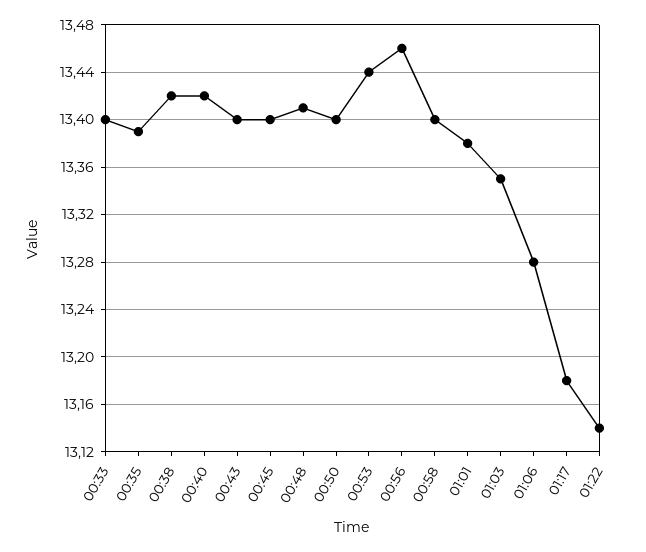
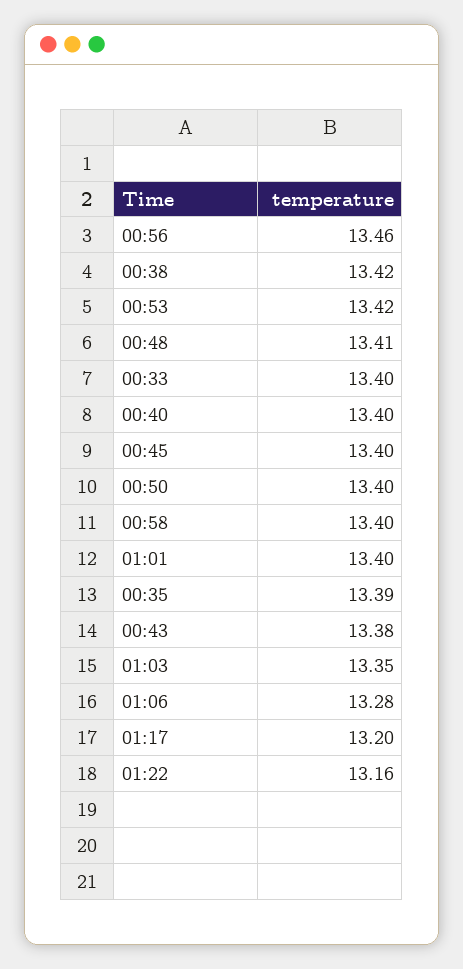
00:40: 13.42 -> 13.4
00:43: 13.4 -> 13.38
00:53: 13.44 -> 13.42
01:01: 13.38 -> 13.4
01:17: 13.18 -> 13.2
01:22: 13.14 -> 13.16

